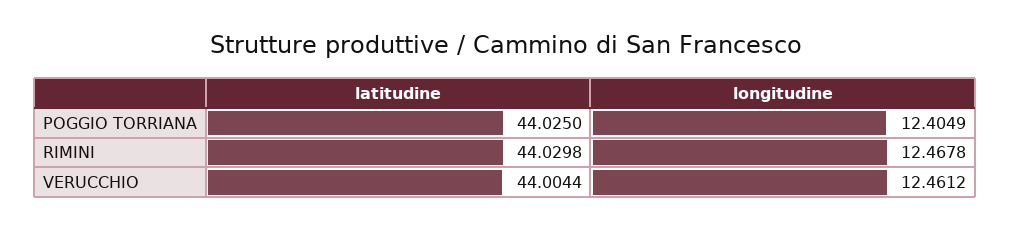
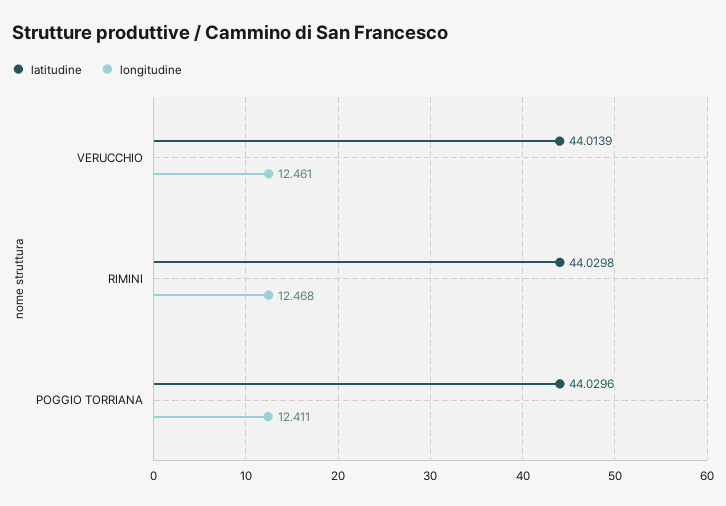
latitudine, POGGIO TORRIANA: 44.025 -> 44.0296
longitudine, POGGIO TORRIANA: 12.4049 -> 12.411
latitudine, VERUCCHIO: 44.0044 -> 44.0139

